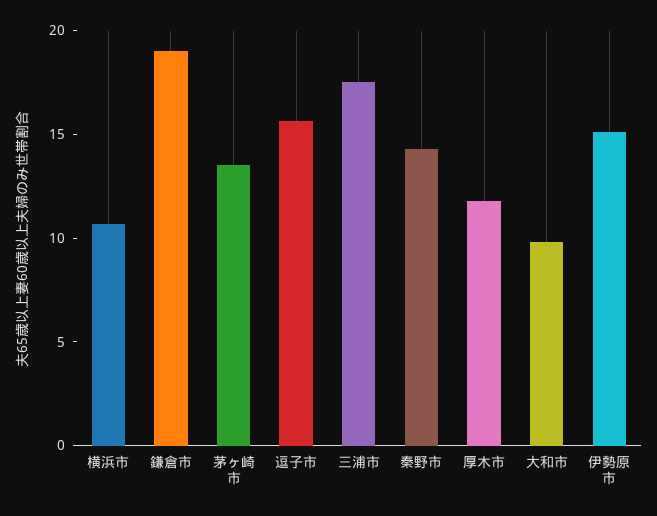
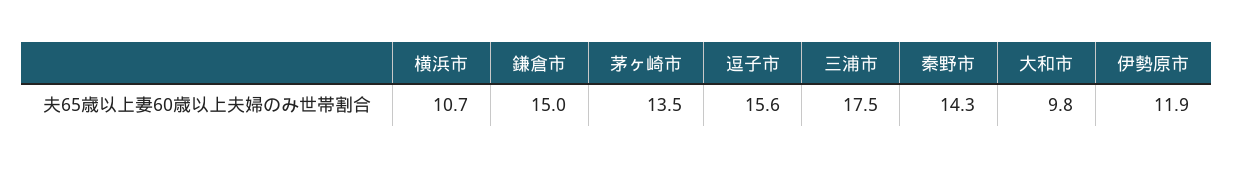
鎌倉市: 19 -> 15
厚木市: 12 -> none
伊勢原市: 15 -> 11.9

